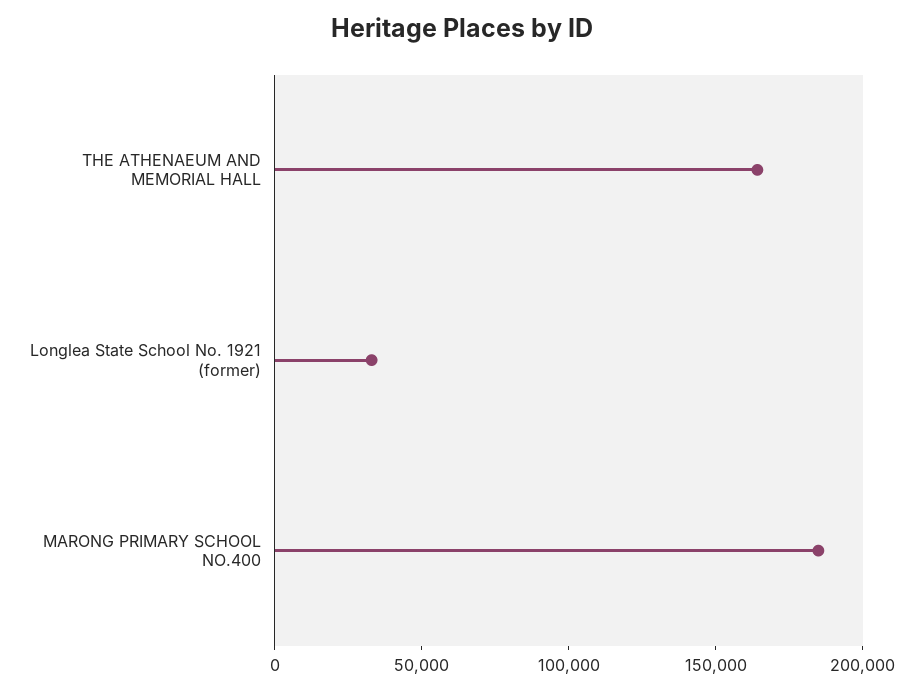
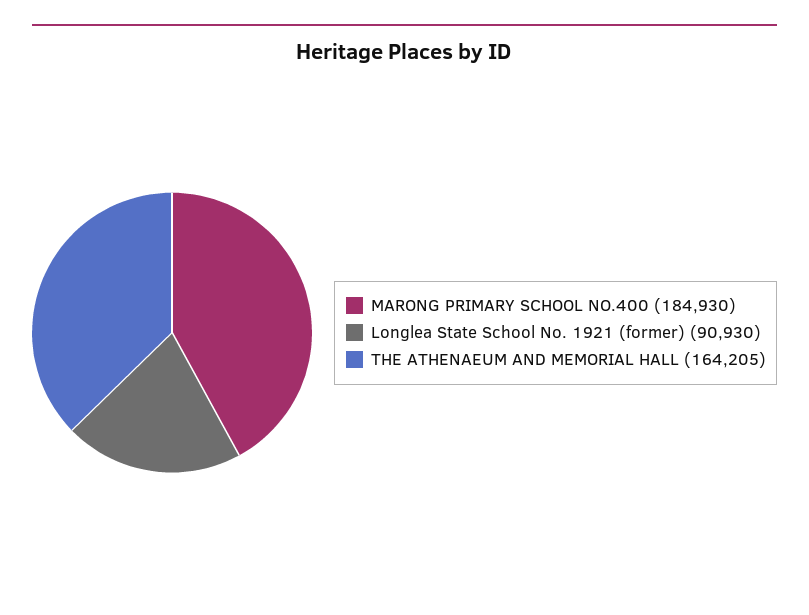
Longlea State School No. 1921 (former): 30000 -> 90930

